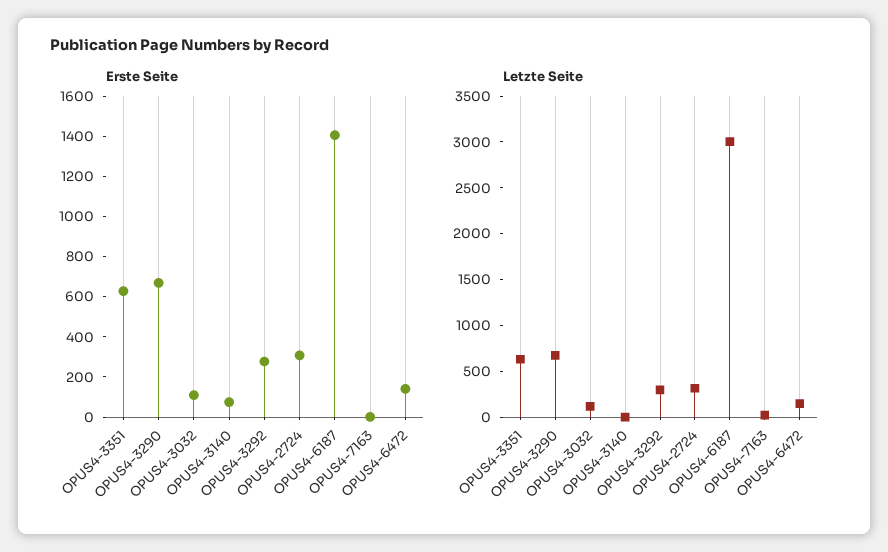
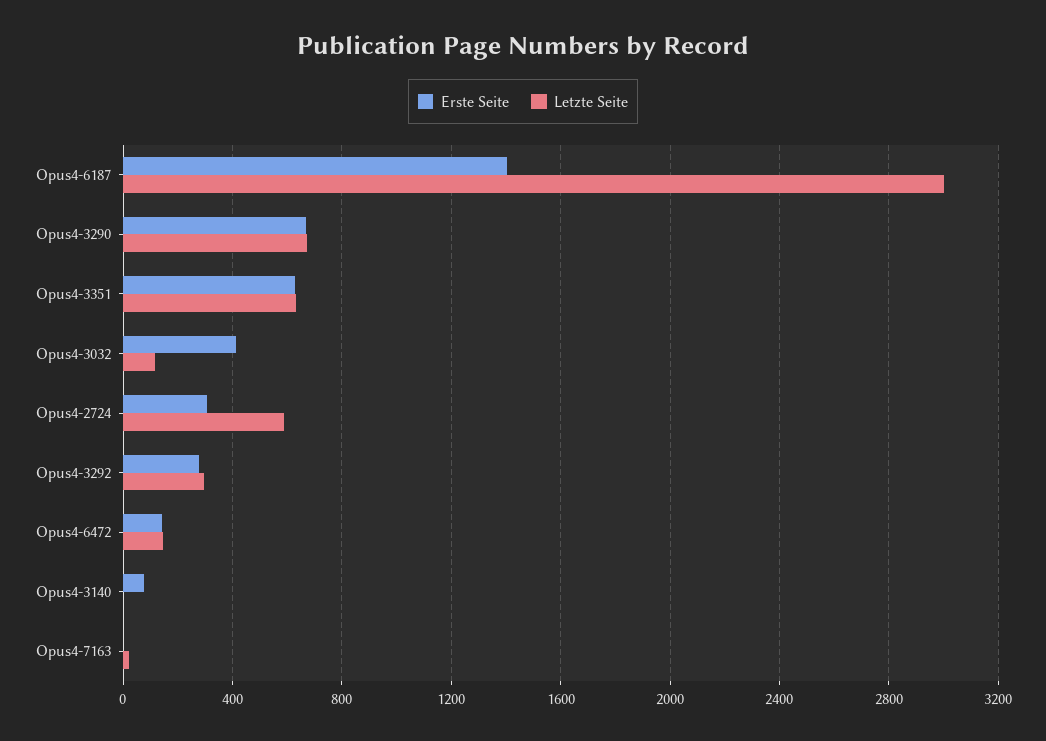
Erste Seite, OPUS4-3032: 100 -> 400
Letzte Seite, OPUS4-2724: 300 -> 600

